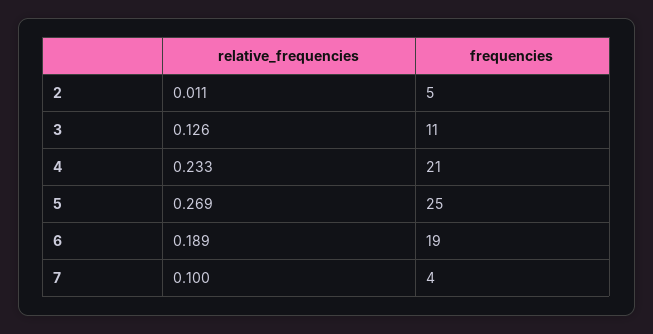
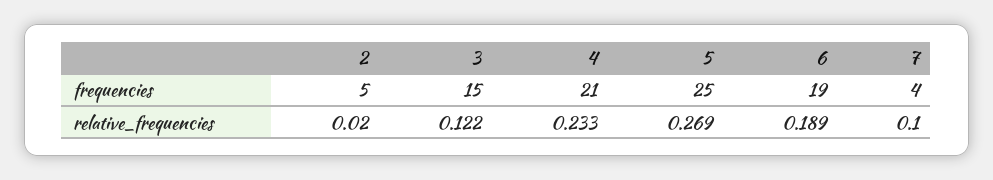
relative_frequencies, 2: 0.011 -> 0.02
relative_frequencies, 3: 0.126 -> 0.122
frequencies, 3: 11 -> 15

